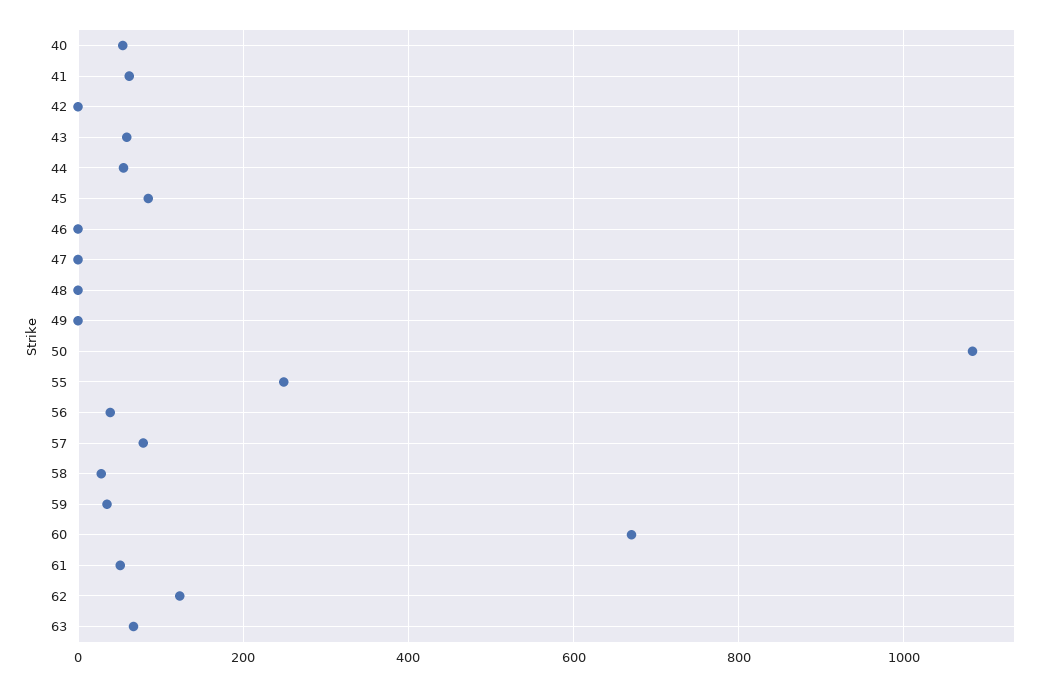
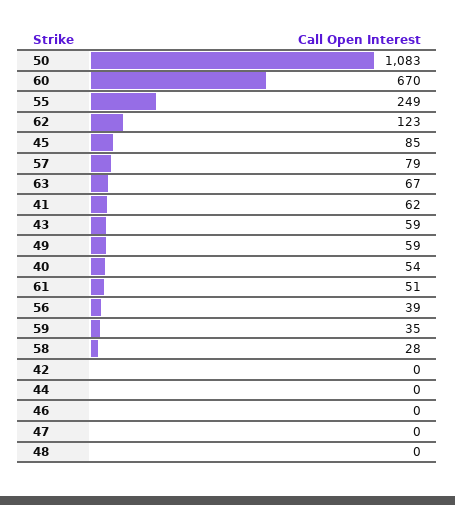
44: 60 -> 0
49: 0 -> 59

